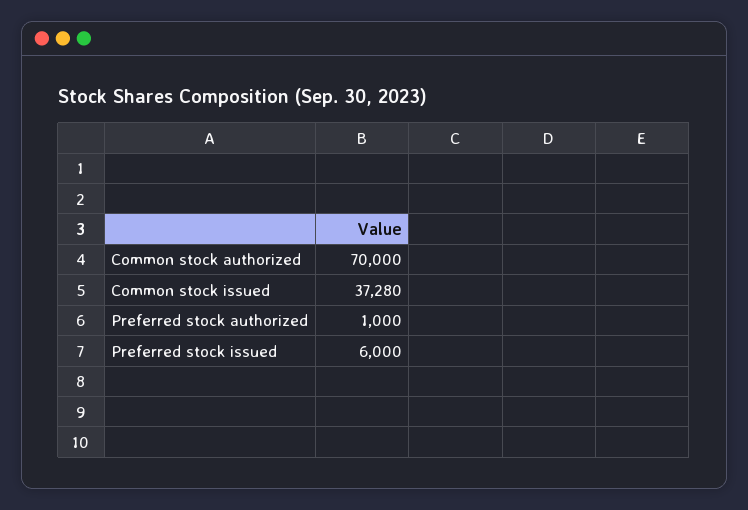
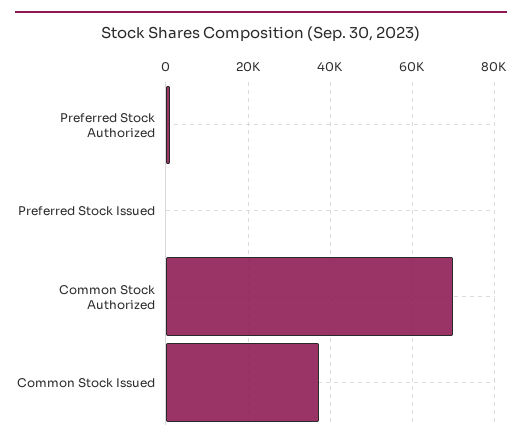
Preferred stock issued: 6000 -> 0

